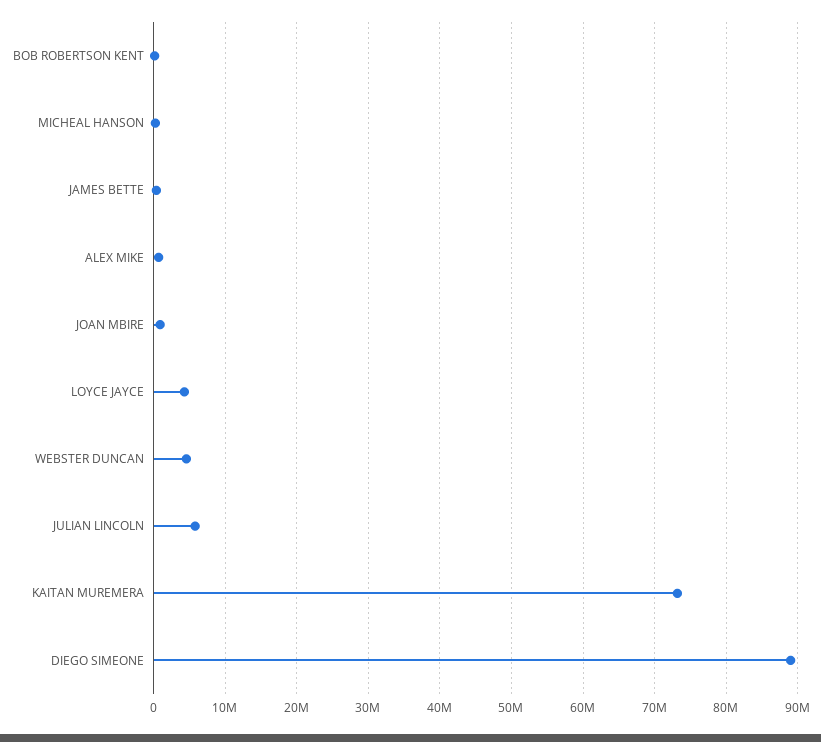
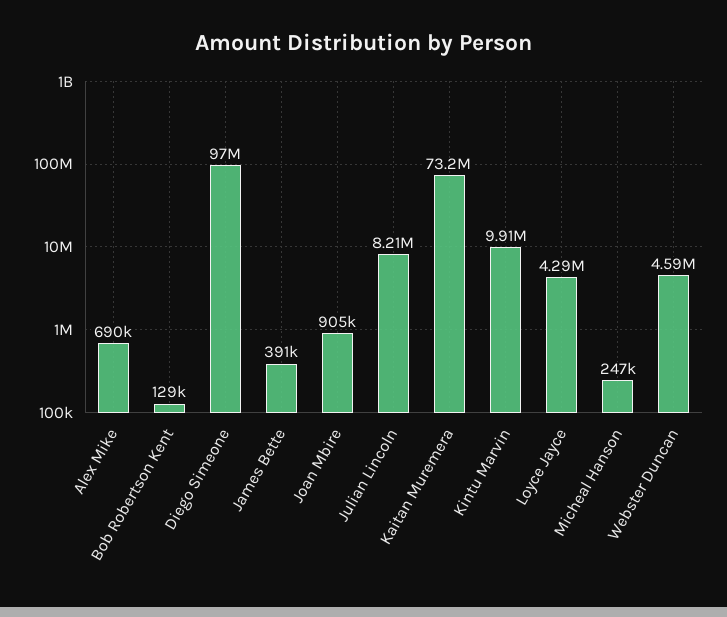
JULIAN LINCOLN: 6000000 -> 8210000
DIEGO SIMEONE: 89000000 -> 97000000
Kintu Marvin: none -> 9910000

